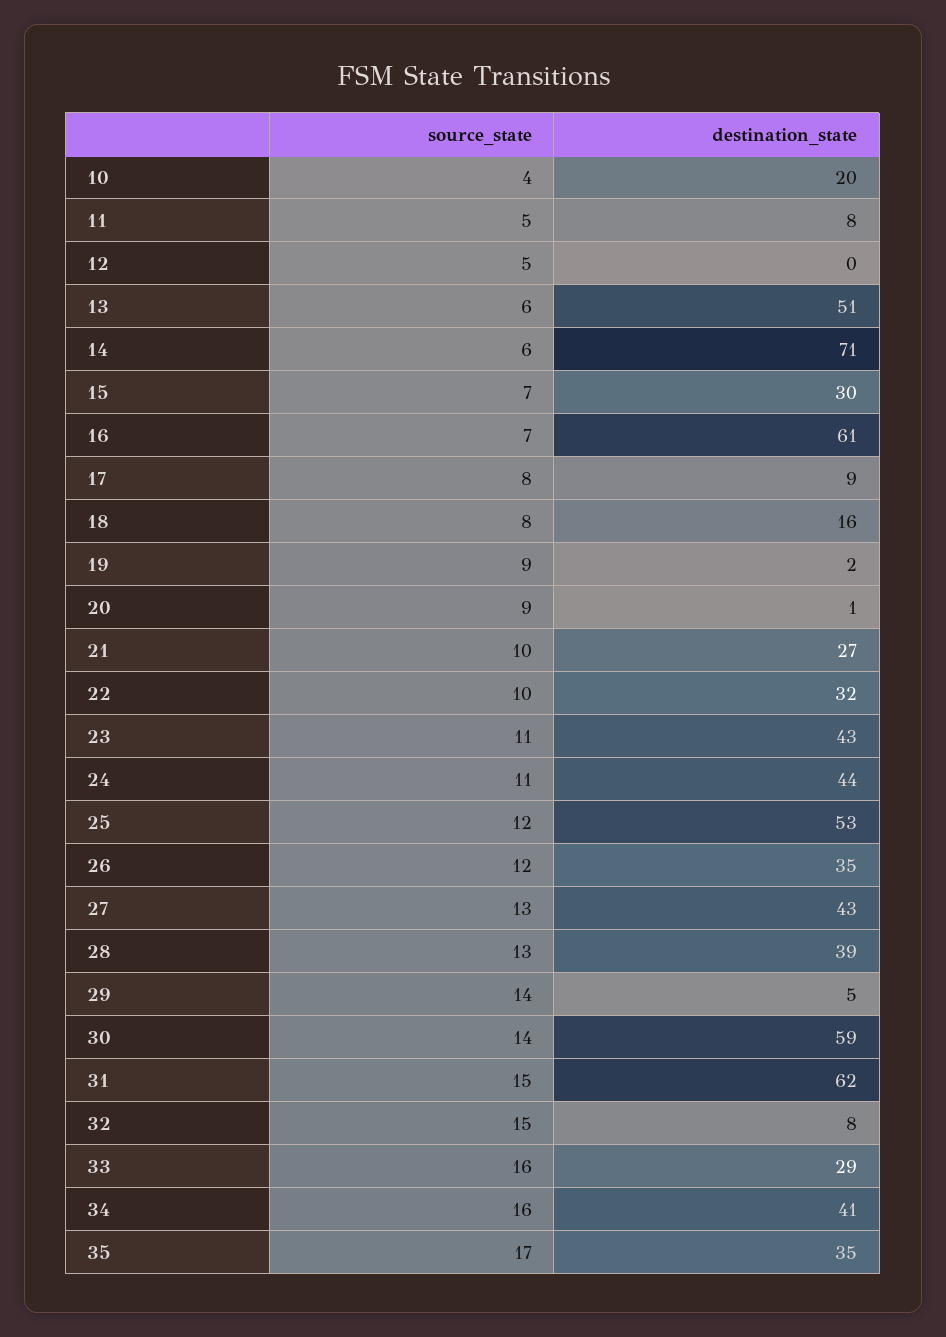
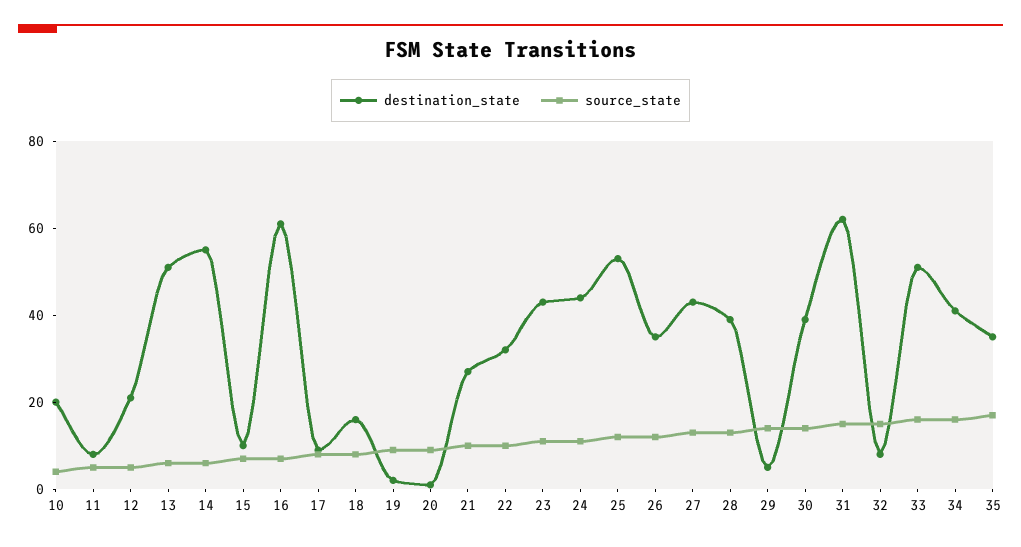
destination_state, 12: 0 -> 20
destination_state, 14: 71 -> 55
destination_state, 15: 30 -> 10
destination_state, 30: 59 -> 40
destination_state, 33: 29 -> 50

